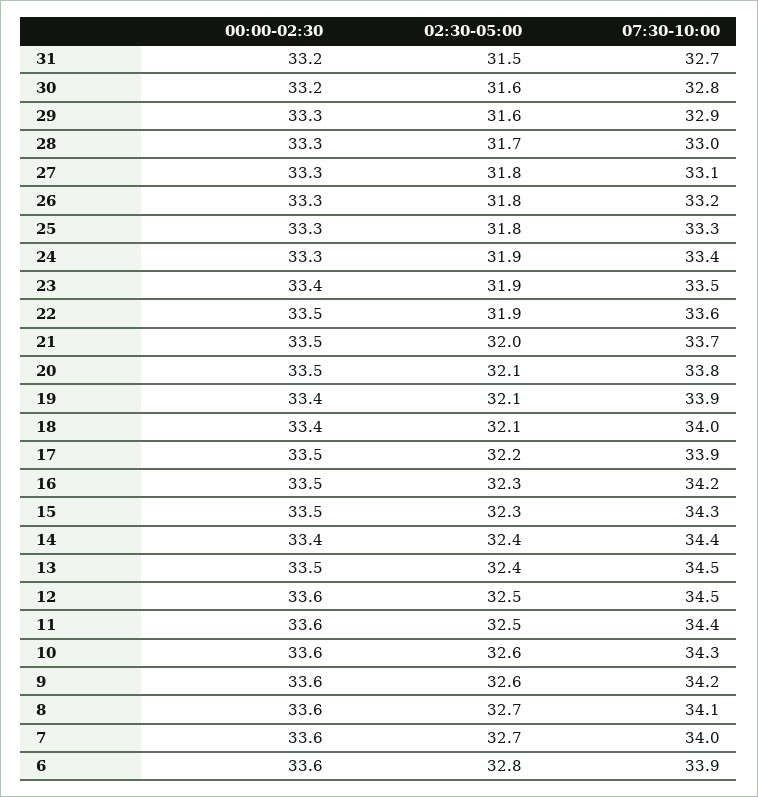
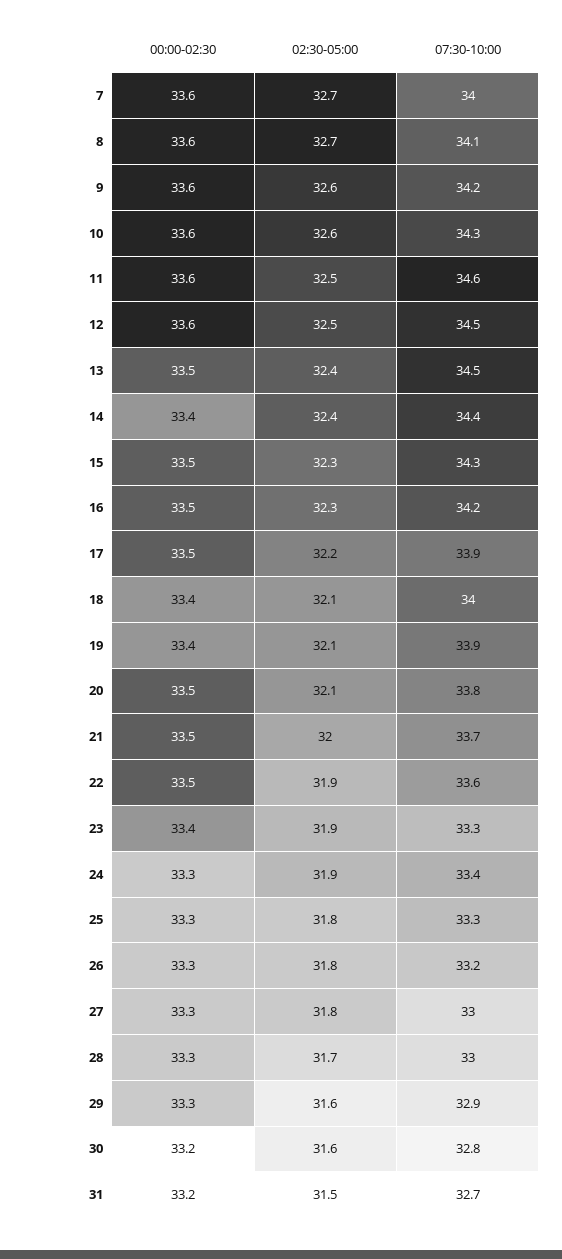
07:30-10:00, 27: 33.1 -> 33
07:30-10:00, 23: 33.5 -> 33.3
07:30-10:00, 11: 34.4 -> 34.6
00:00-02:30, 6: 33.6 -> none
02:30-05:00, 6: 32.8 -> none
07:30-10:00, 6: 33.9 -> none

